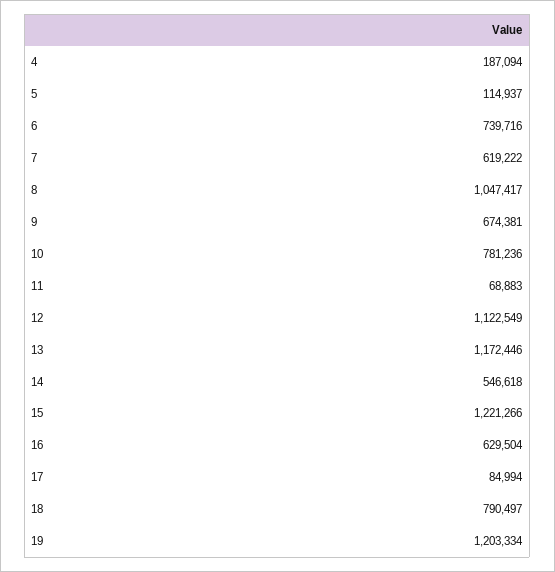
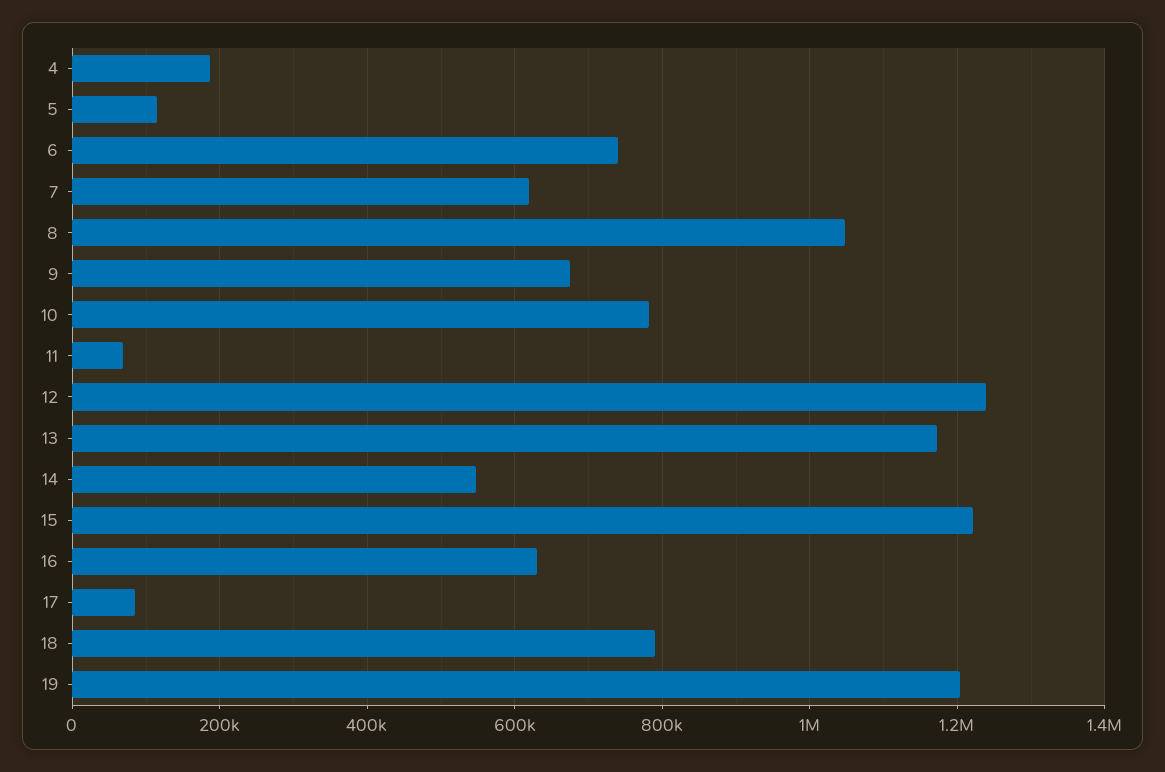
12: 1122549 -> 1240000

